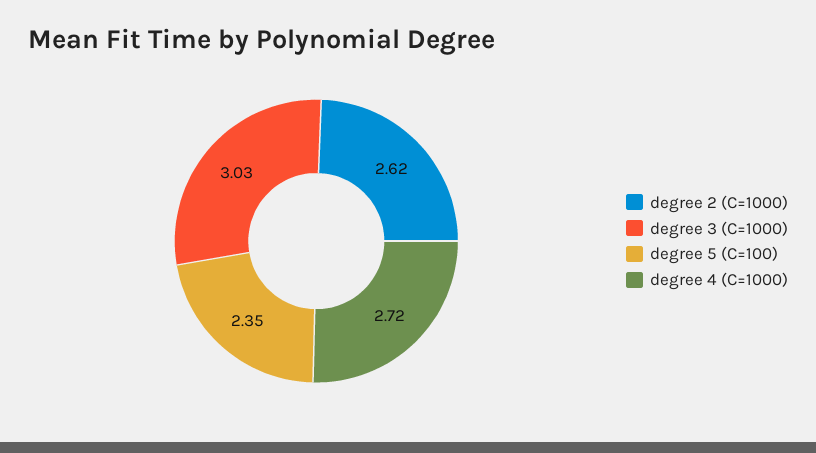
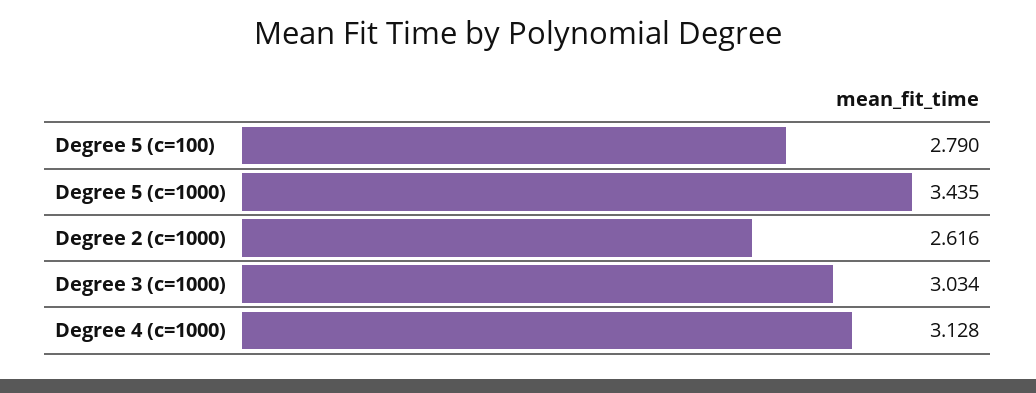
degree 5 (C=100): 2.35 -> 2.79
degree 4 (C=1000): 2.72 -> 3.128
Degree 5 (c=1000): none -> 3.435

